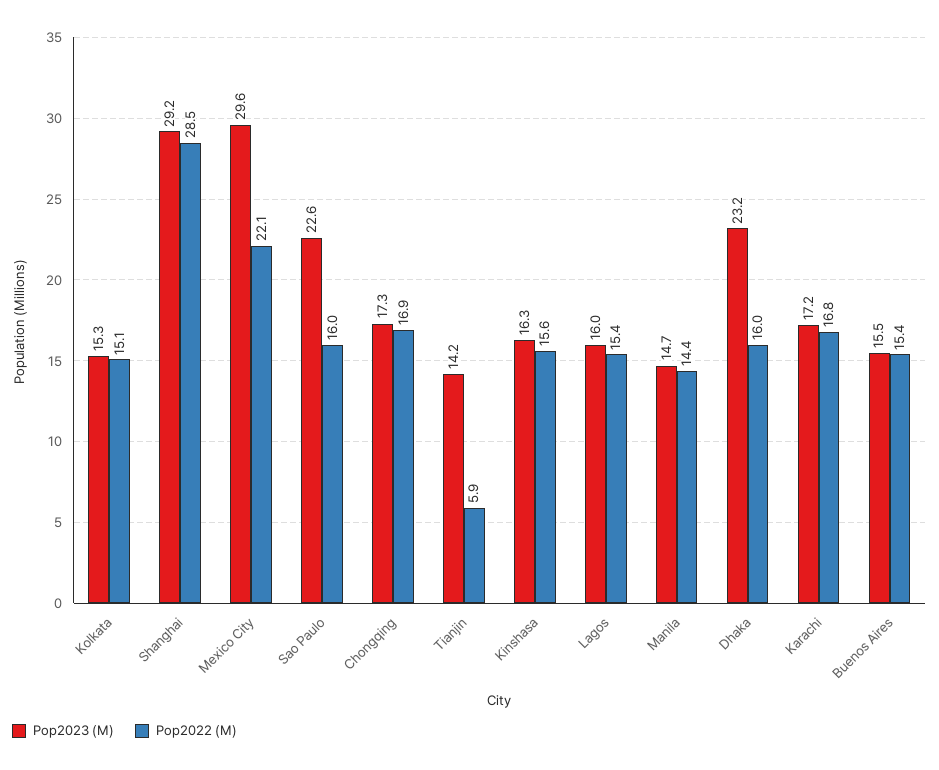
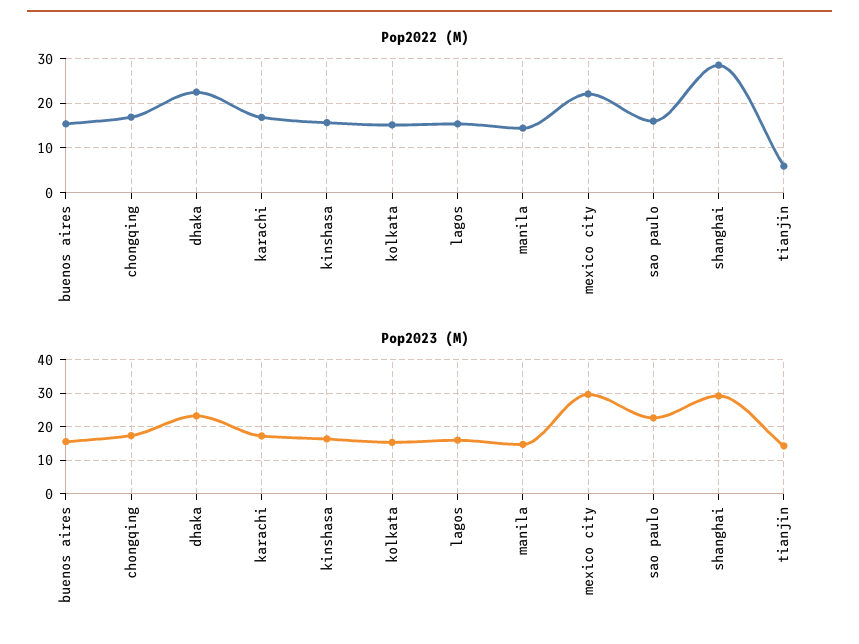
Pop2022 (M), Dhaka: 16 -> 22

